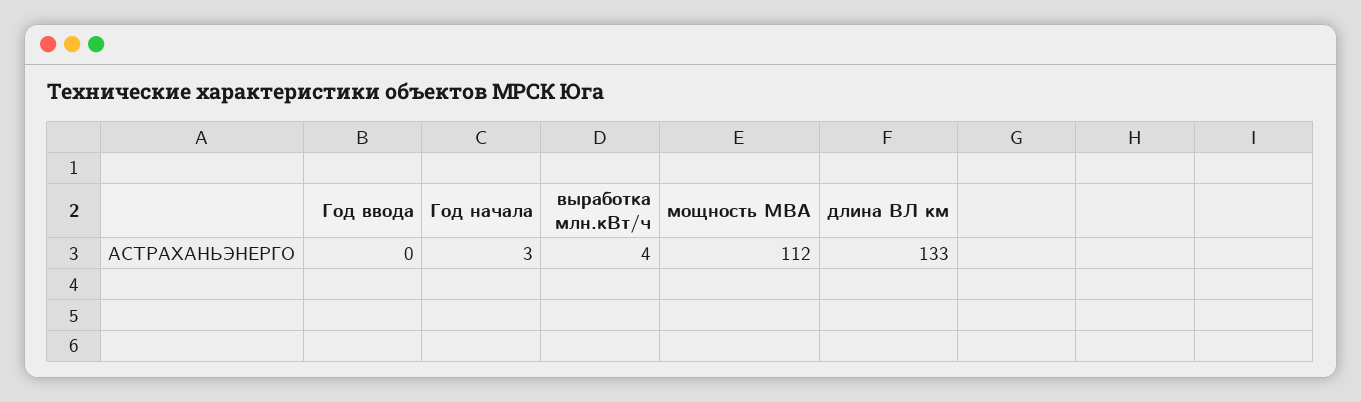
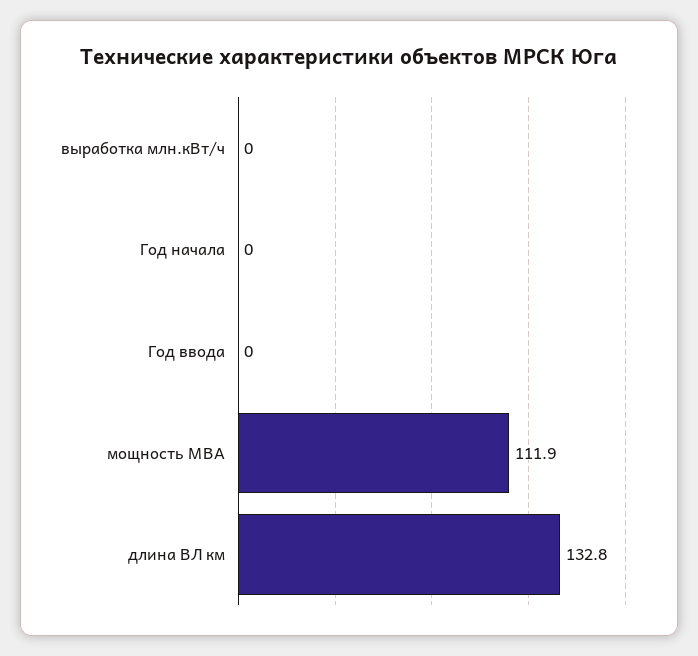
Год начала: 3 -> 0
выработка млн.кВт/ч: 4 -> 0

